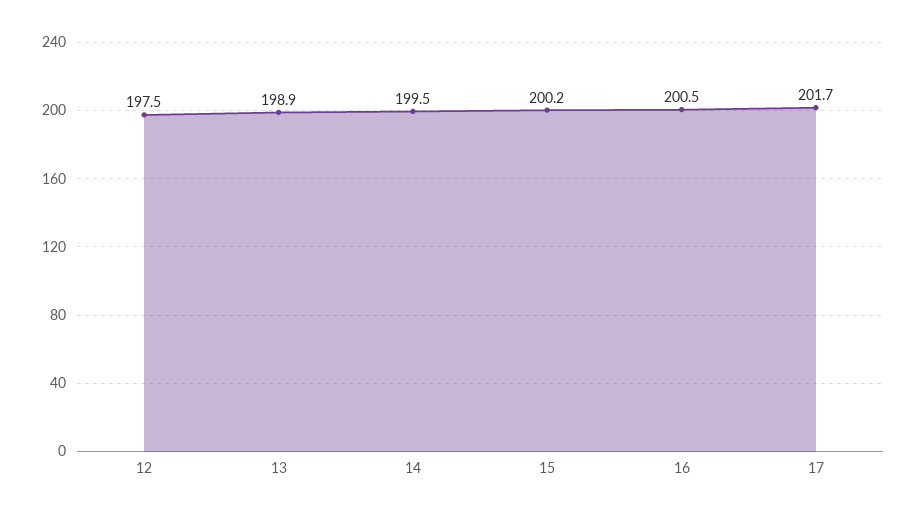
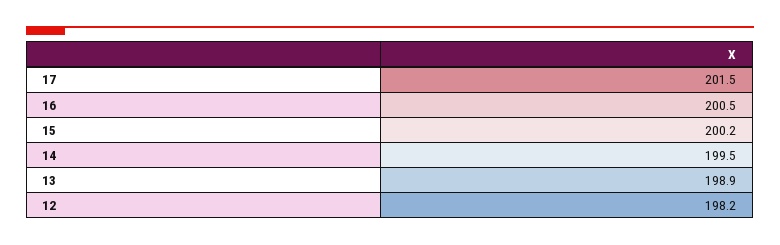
12: 197.5 -> 198.2
17: 201.7 -> 201.5

